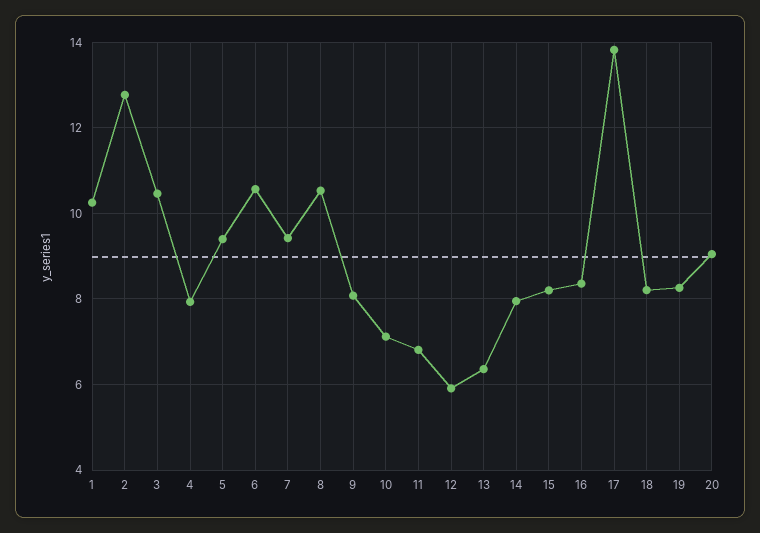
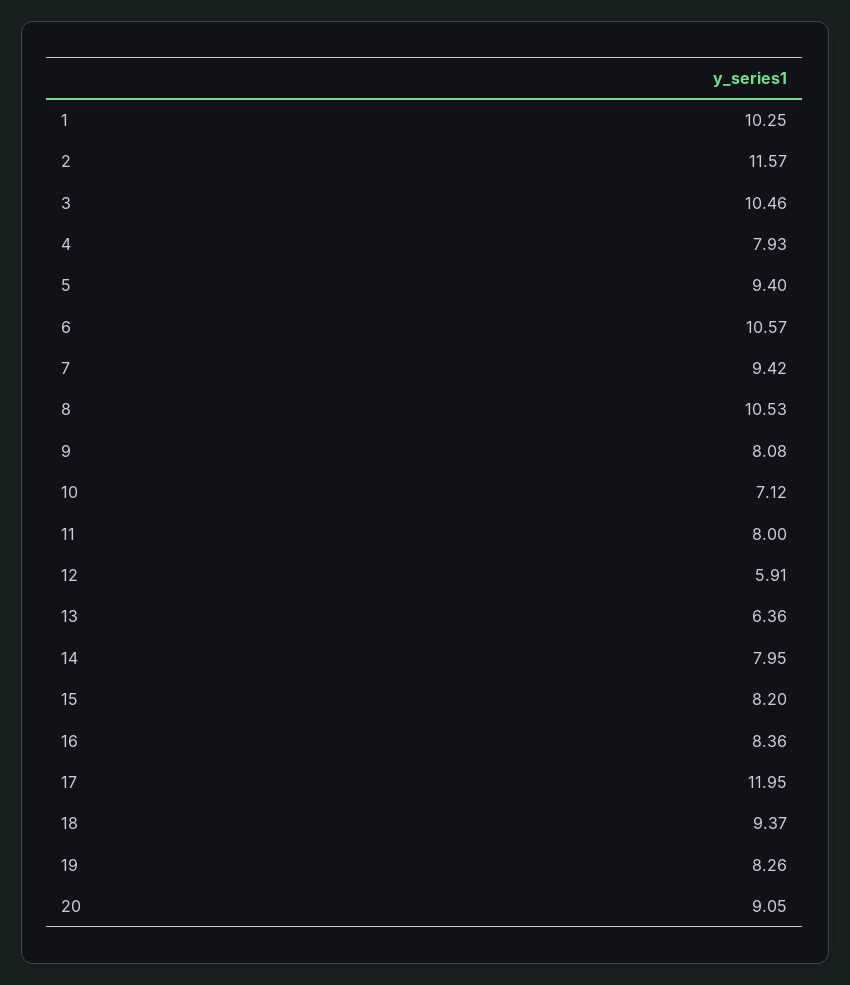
2: 12.8 -> 11.57
11: 6.8 -> 8
17: 13.8 -> 11.95
18: 8.2 -> 9.37

